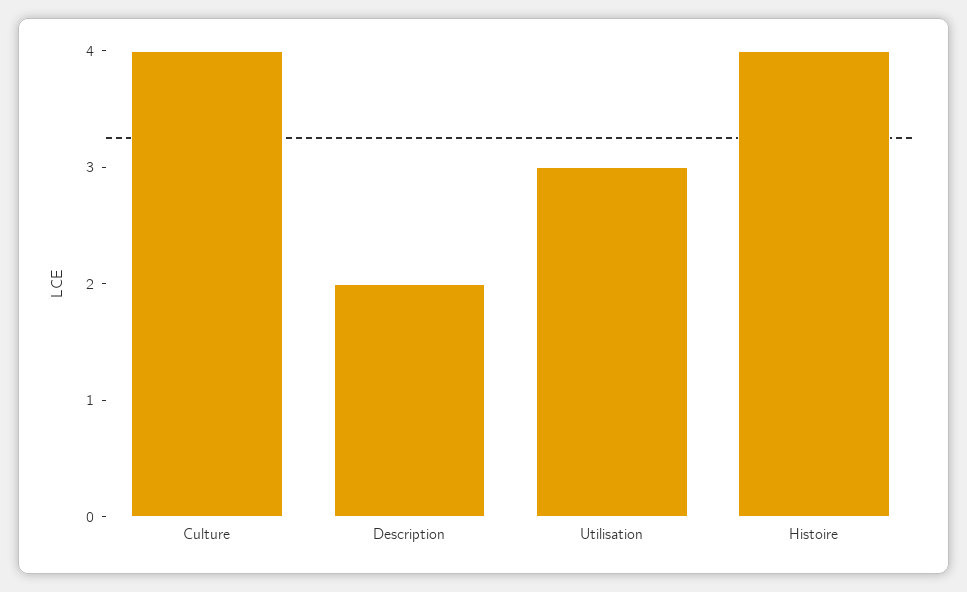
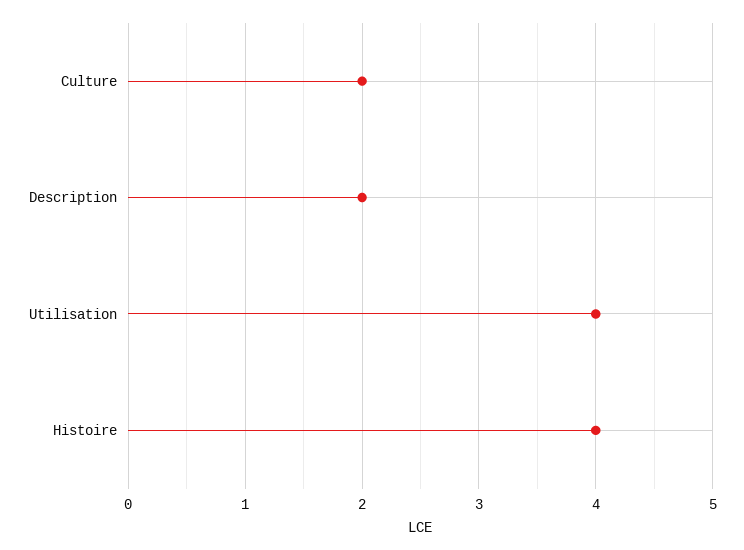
Culture: 4 -> 2
Utilisation: 3 -> 4

